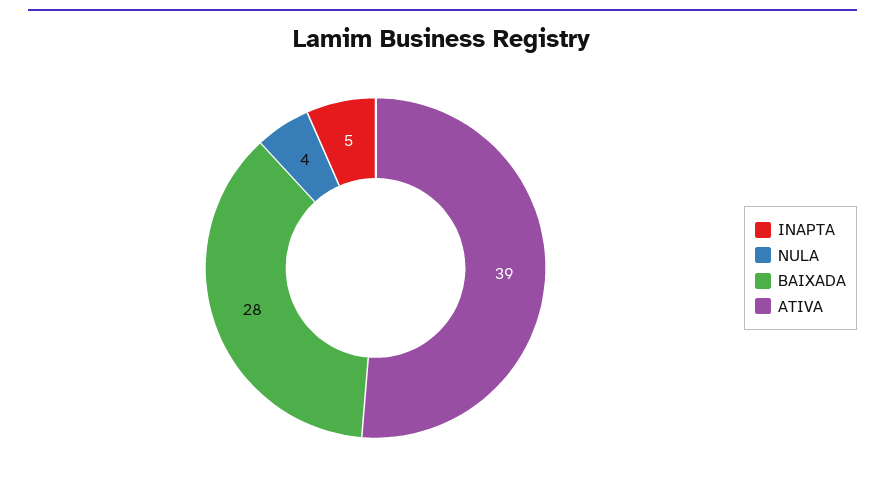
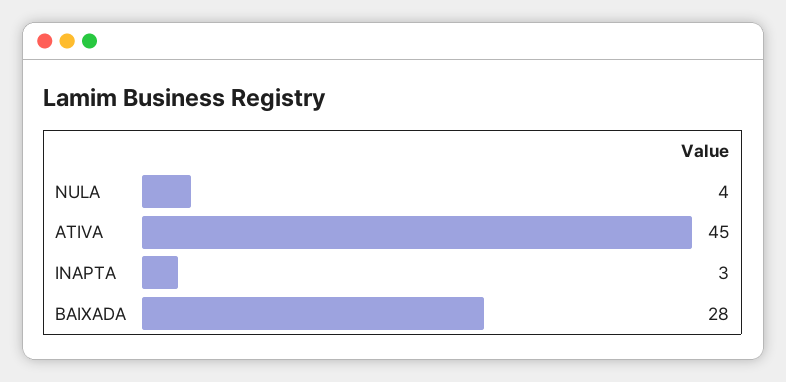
INAPTA: 5 -> 3
ATIVA: 39 -> 45

